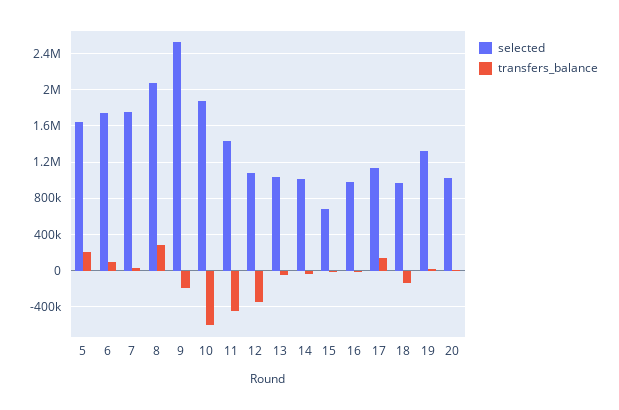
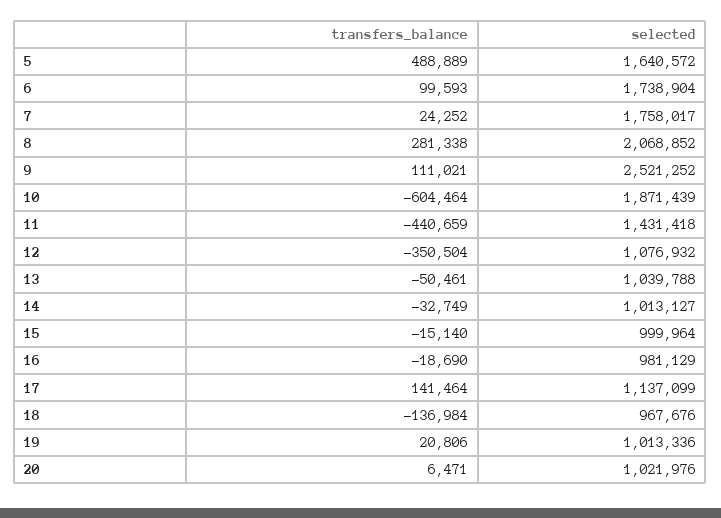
transfers_balance, 5: 200000 -> 488889
transfers_balance, 9: -200000 -> 111021
selected, 15: 700000 -> 999964
selected, 19: 1300000 -> 1013336

